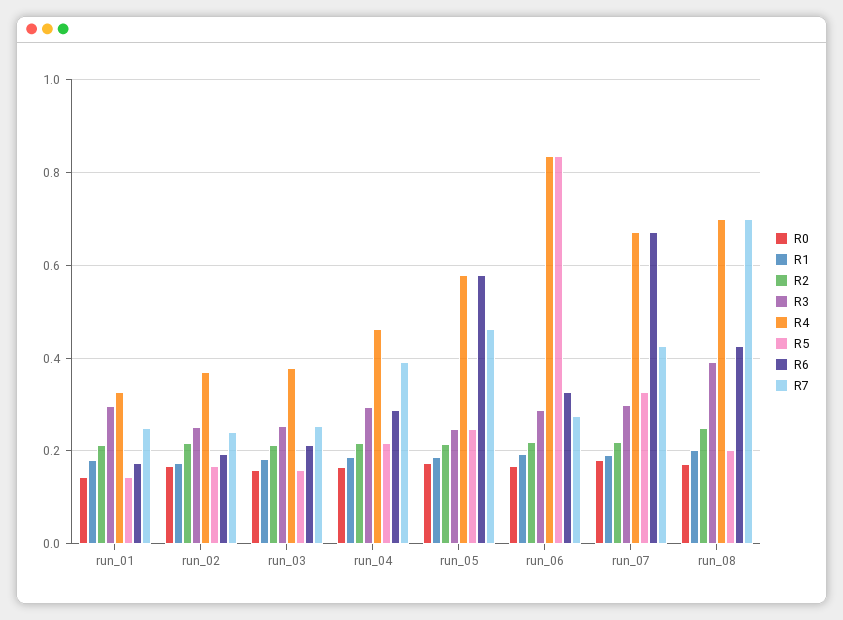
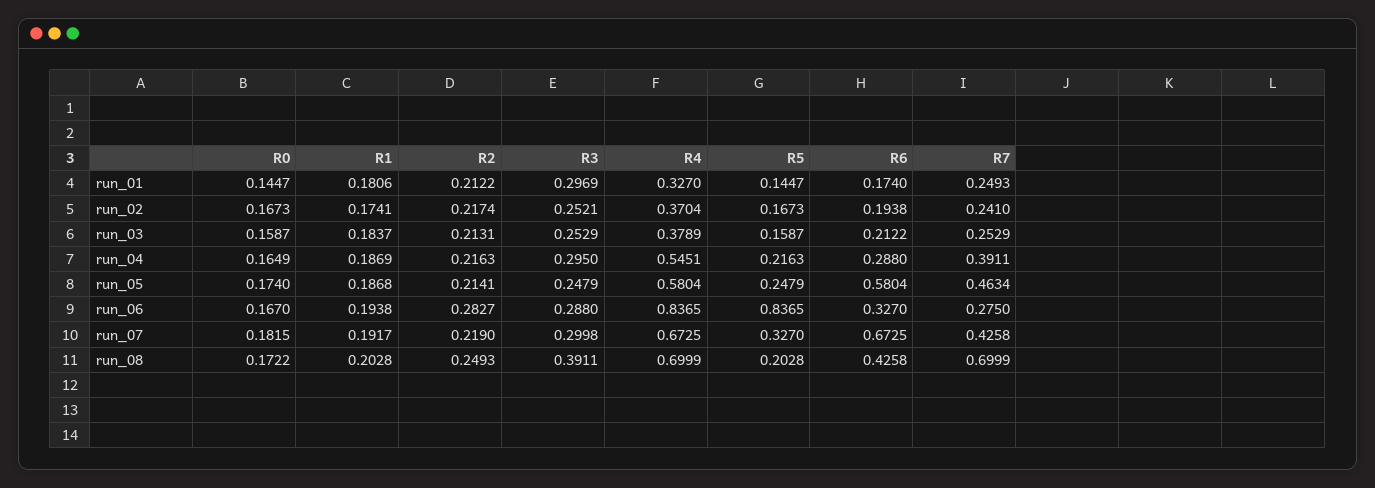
R4, run_04: 0.46 -> 0.5451
R2, run_06: 0.22 -> 0.2827

